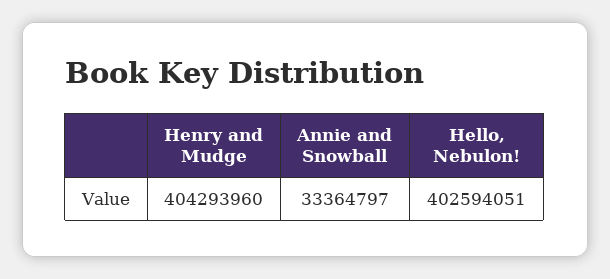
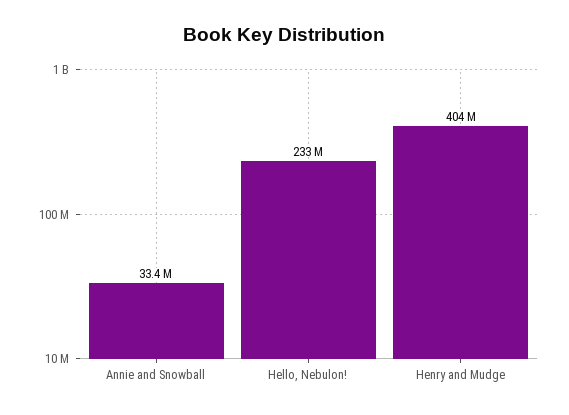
Hello, Nebulon!: 402594051 -> 233000000

